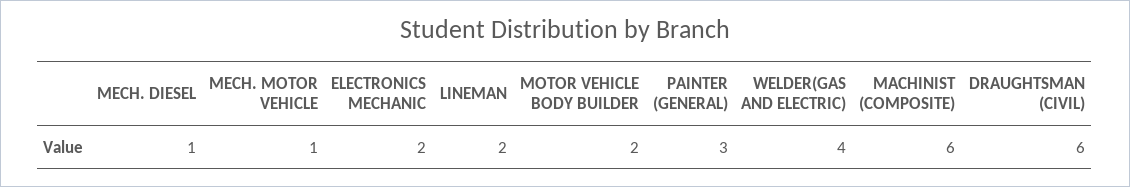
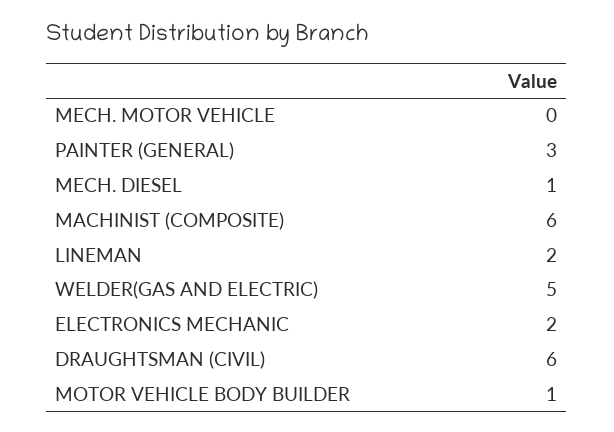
MECH. MOTOR VEHICLE: 1 -> 0
MOTOR VEHICLE BODY BUILDER: 2 -> 1
WELDER(GAS AND ELECTRIC): 4 -> 5

